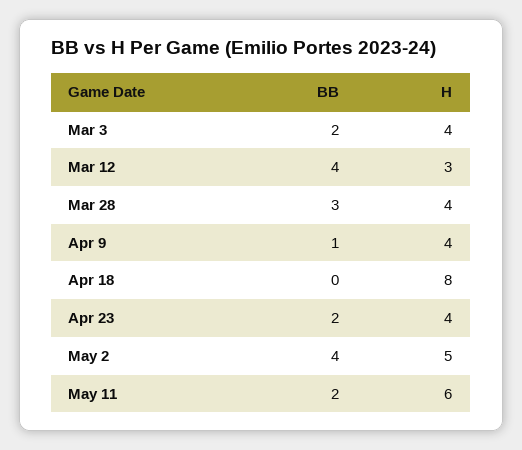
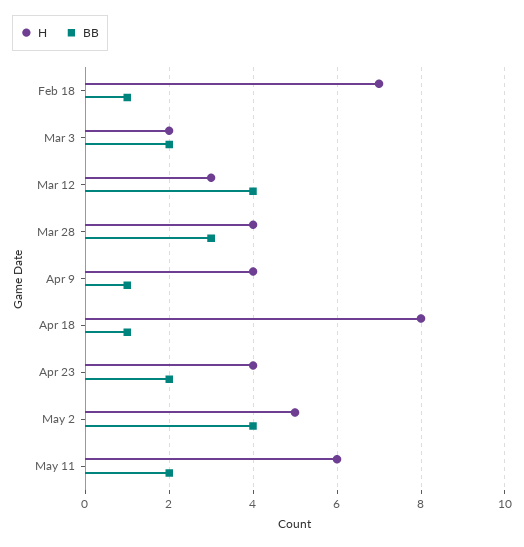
H, Mar 3: 4 -> 2
BB, Apr 18: 0 -> 1
H, Feb 18: none -> 7
BB, Feb 18: none -> 1

